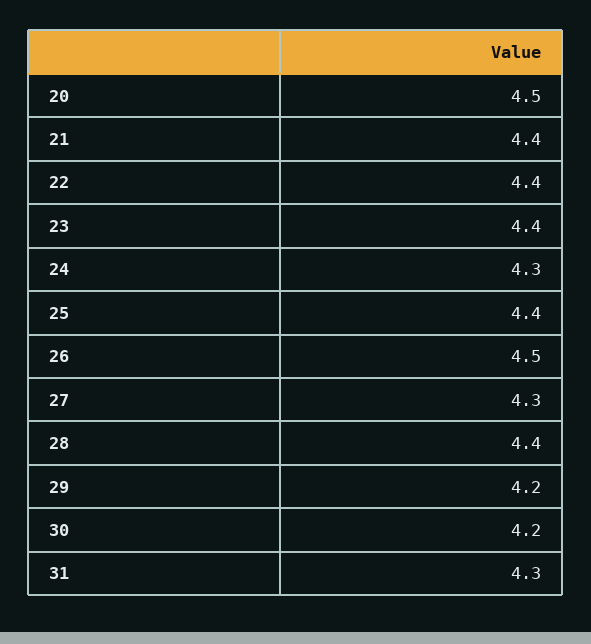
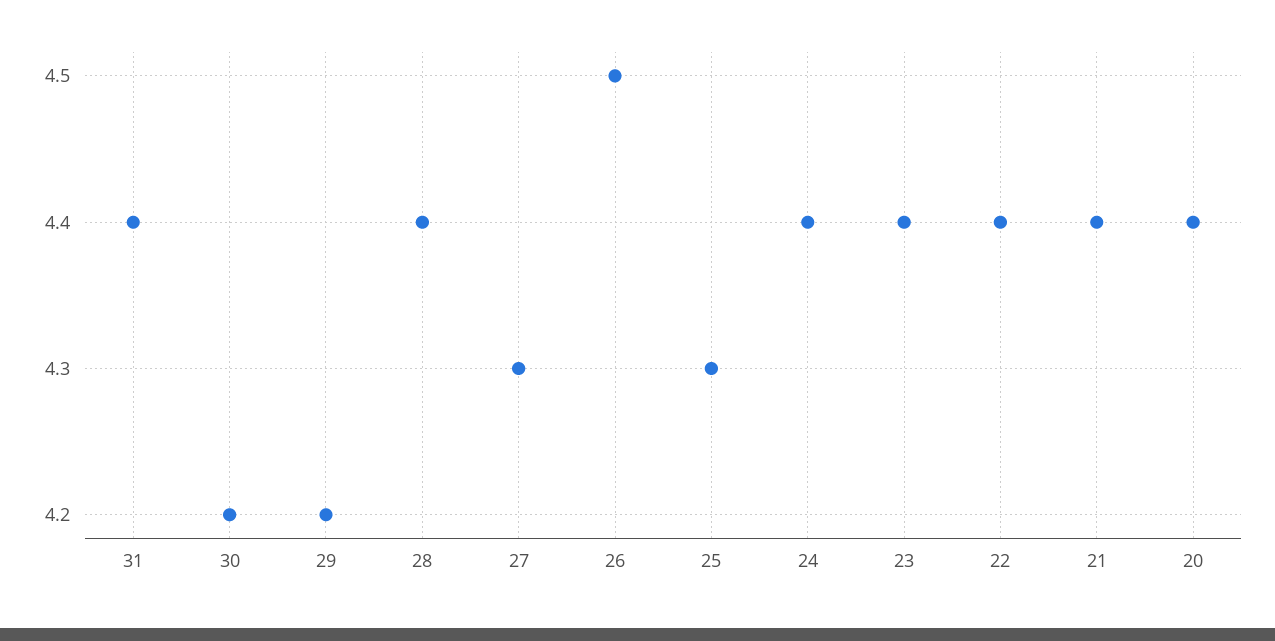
20: 4.5 -> 4.4
24: 4.3 -> 4.4
25: 4.4 -> 4.3
31: 4.3 -> 4.4

